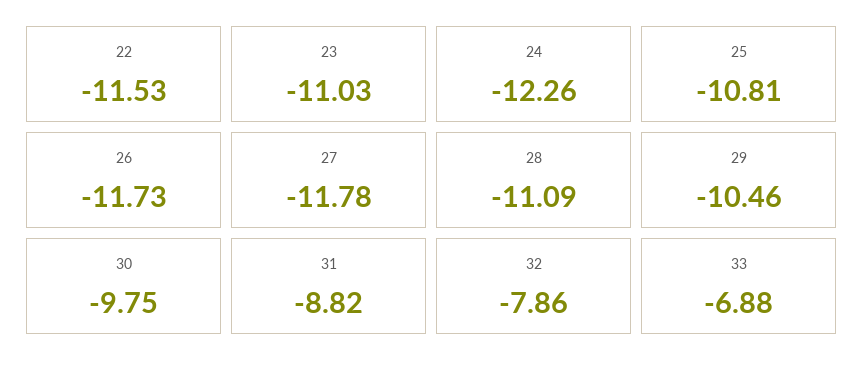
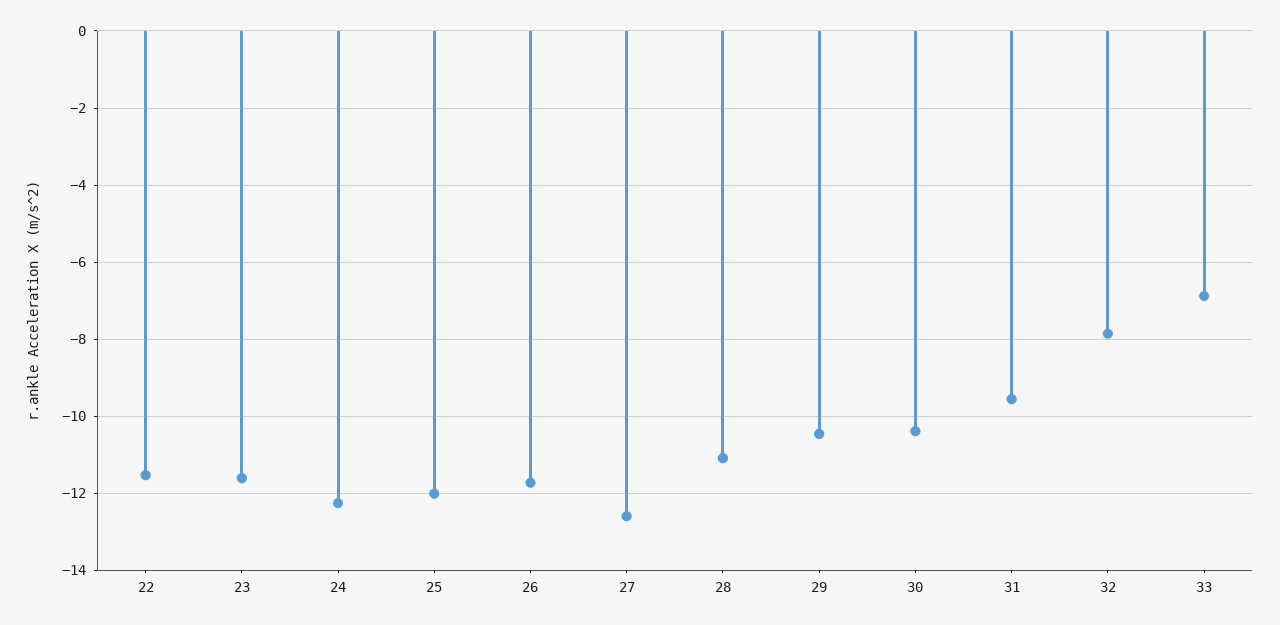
23: -11.03 -> -11.6
25: -10.81 -> -12
27: -11.78 -> -12.6
30: -9.75 -> -10.4
31: -8.82 -> -9.6

